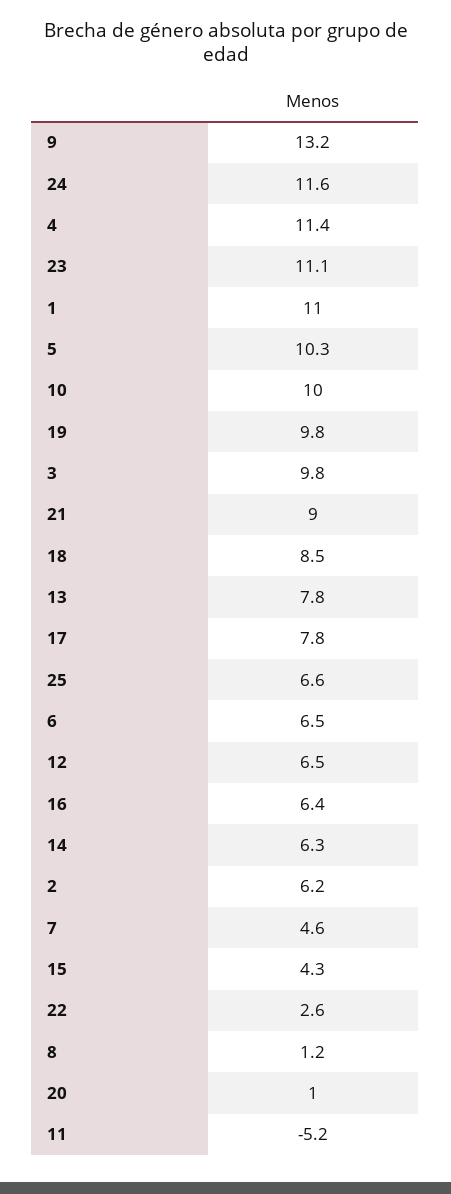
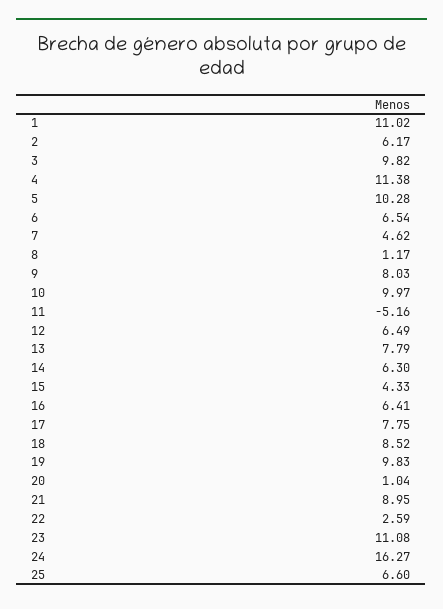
9: 13.2 -> 8.03
24: 11.6 -> 16.27

